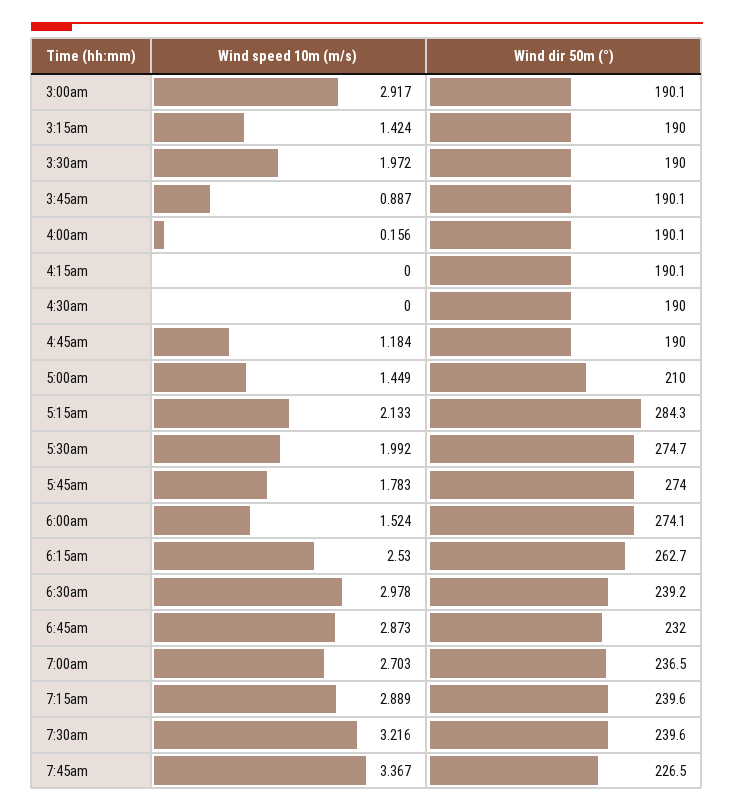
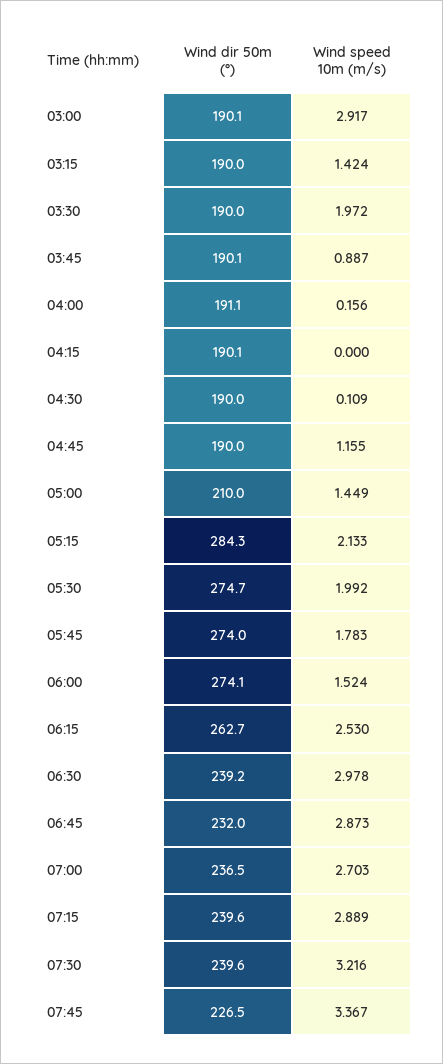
Wind dir 50m (°), 4:00am: 190.1 -> 191.1
Wind speed 10m (m/s), 4:30am: 0 -> 0.109
Wind speed 10m (m/s), 4:45am: 1.184 -> 1.155

